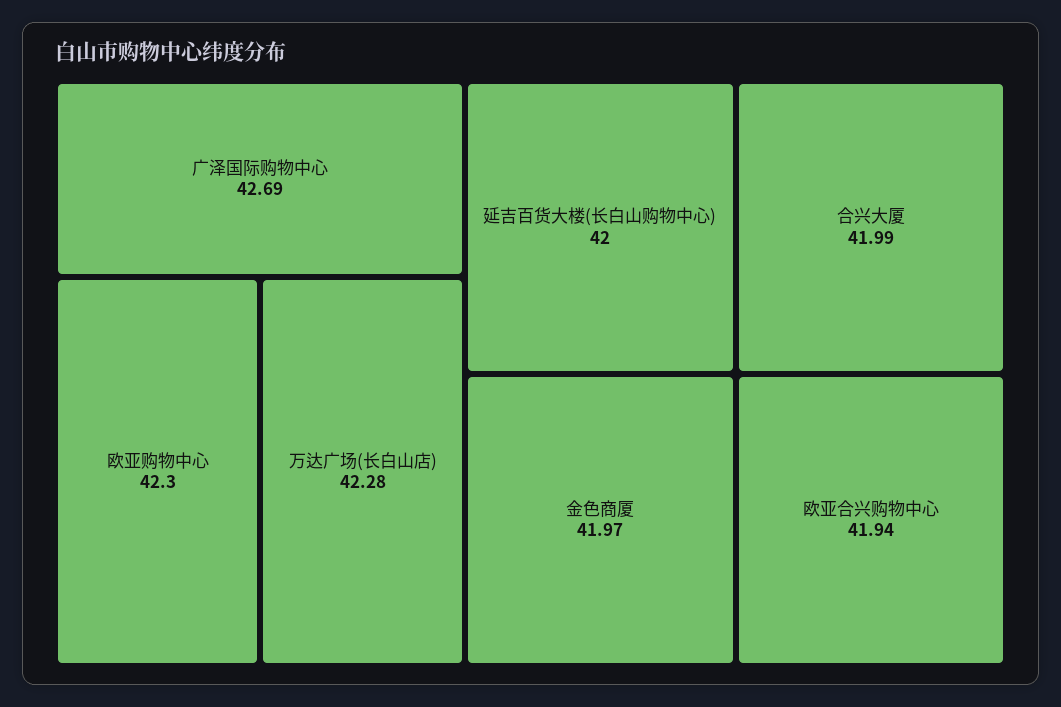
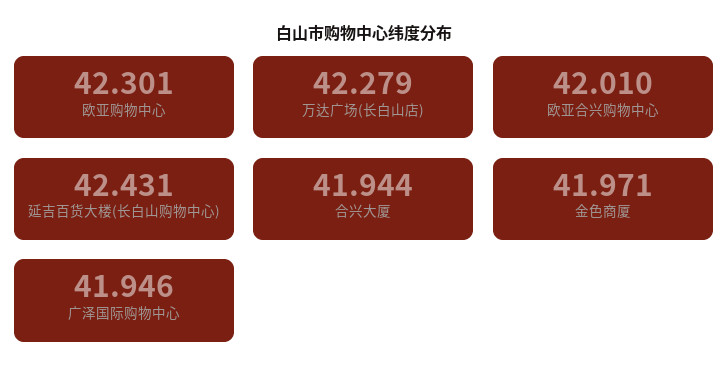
广泽国际购物中心: 42.69 -> 41.946
延吉百货大楼(长白山购物中心): 42 -> 42.431
合兴大厦: 41.99 -> 41.944
欧亚合兴购物中心: 41.94 -> 42.01

